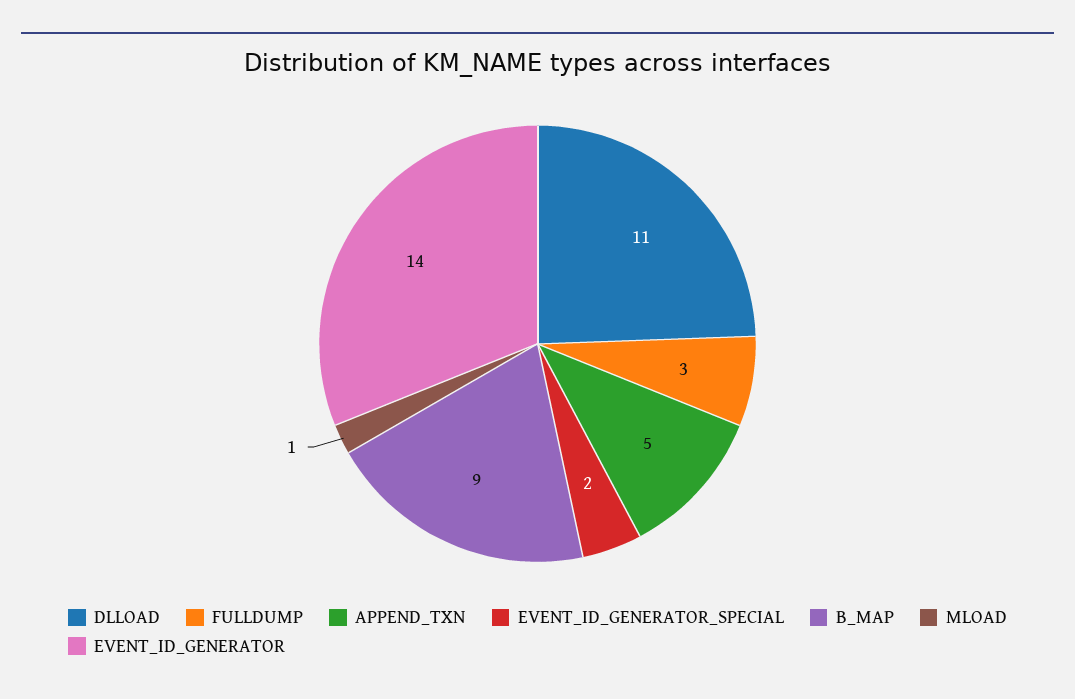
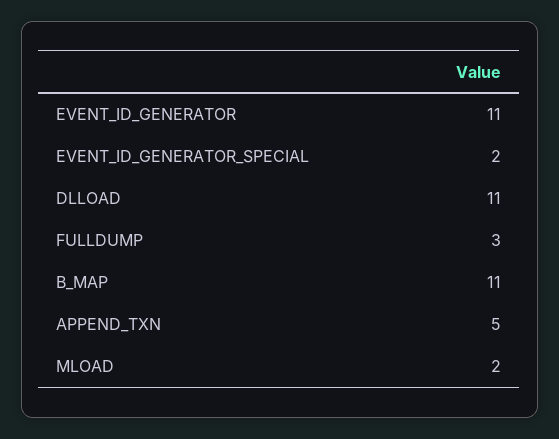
B_MAP: 9 -> 11
MLOAD: 1 -> 2
EVENT_ID_GENERATOR: 14 -> 11

